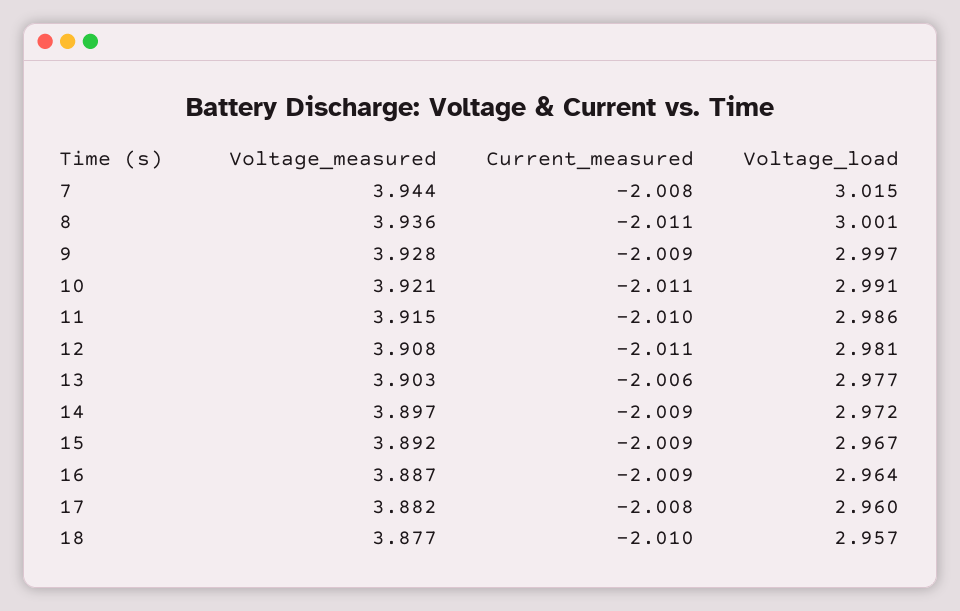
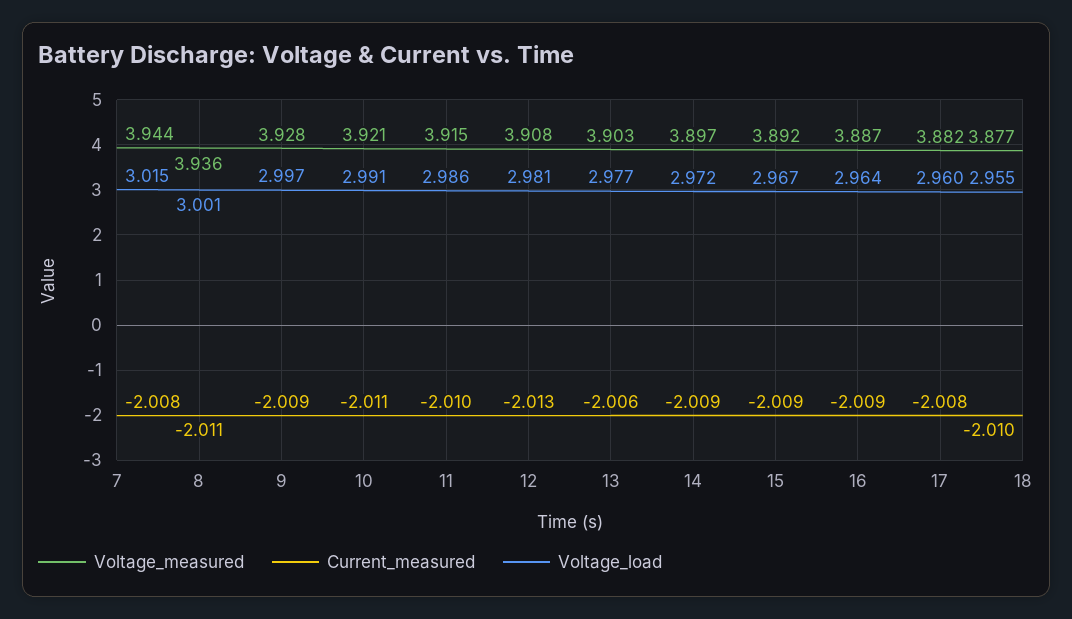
Current_measured, 12: -2.011 -> -2.013
Voltage_load, 18: 2.957 -> 2.955

